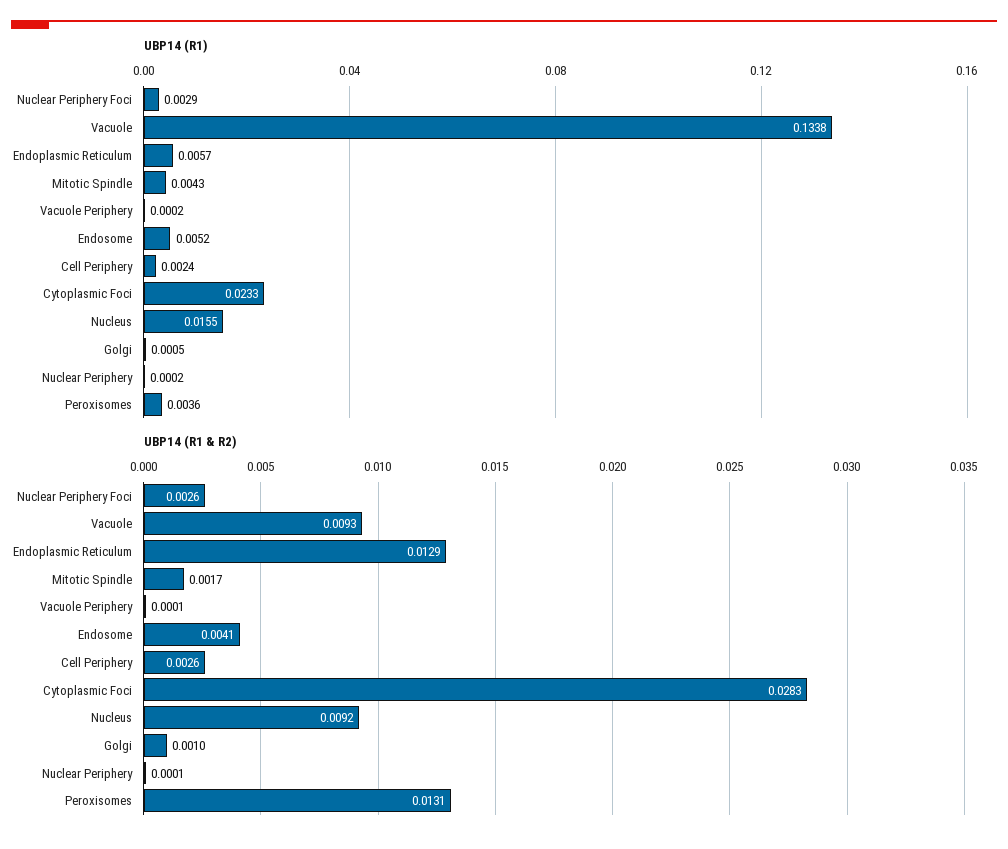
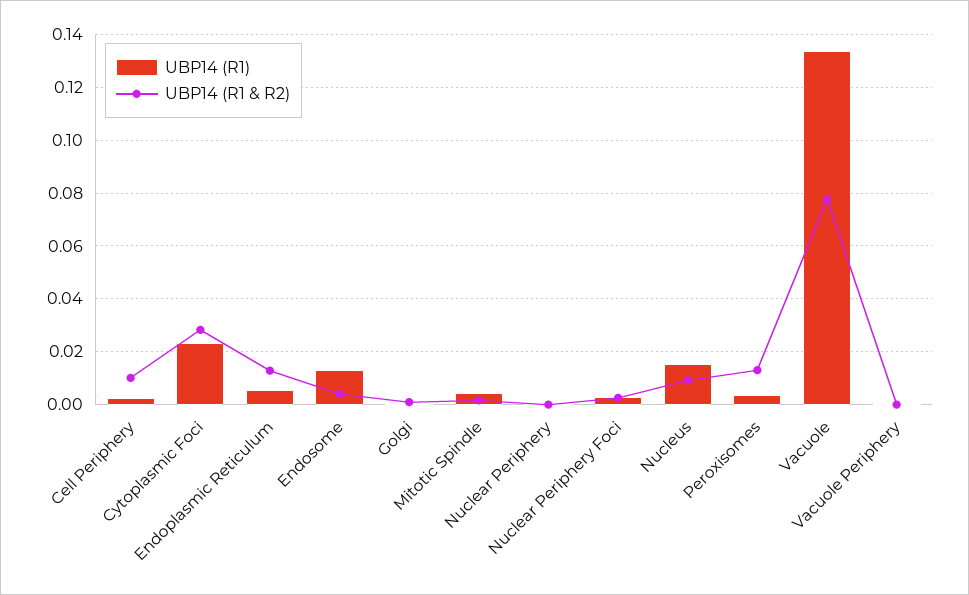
UBP14 (R1), Endosome: 0.0052 -> 0.0125
UBP14 (R1 & R2), Vacuole: 0.0093 -> 0.0775
UBP14 (R1 & R2), Cell Periphery: 0.0026 -> 0.01

